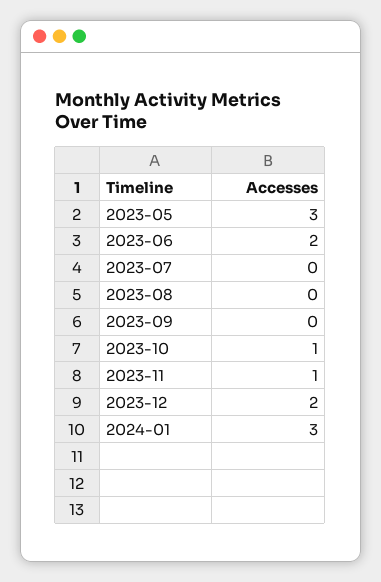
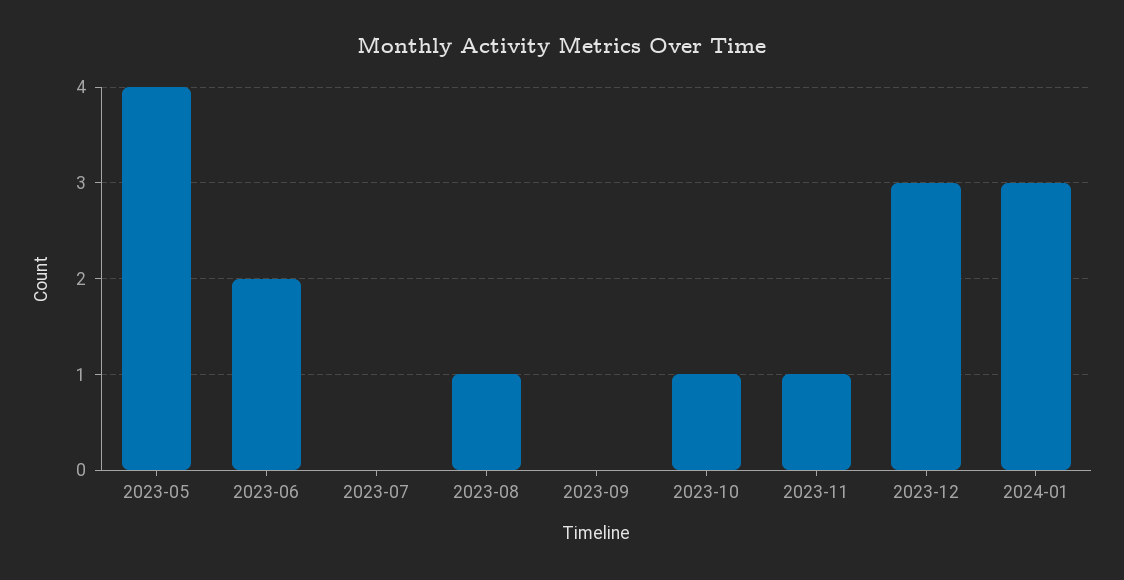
2023-05: 3 -> 4
2023-08: 0 -> 1
2023-12: 2 -> 3

